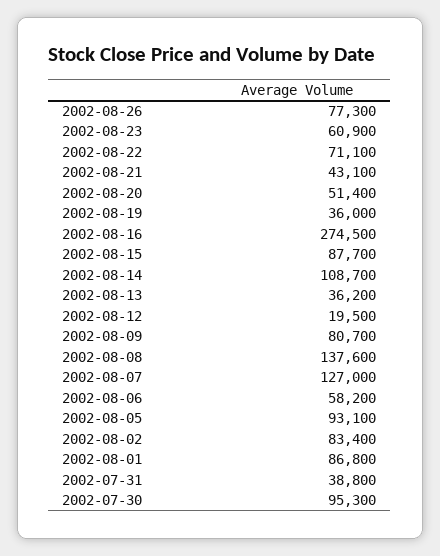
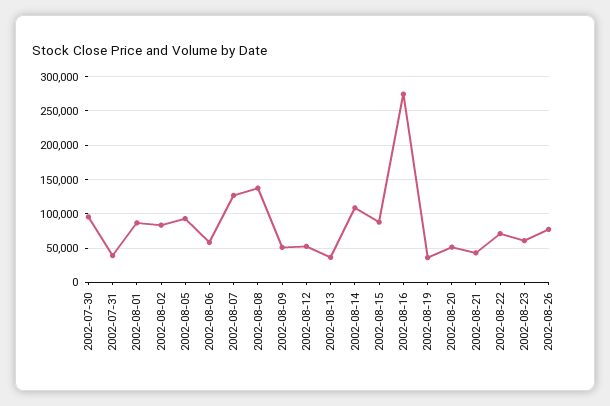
2002-08-12: 19500 -> 50000
2002-08-09: 80700 -> 50000

